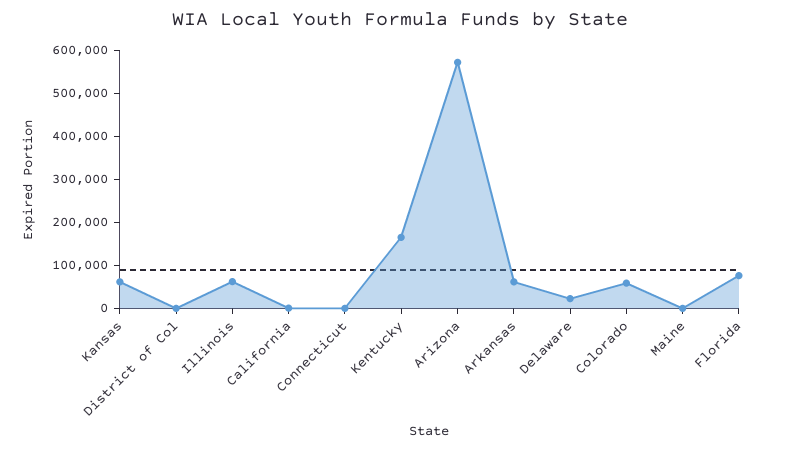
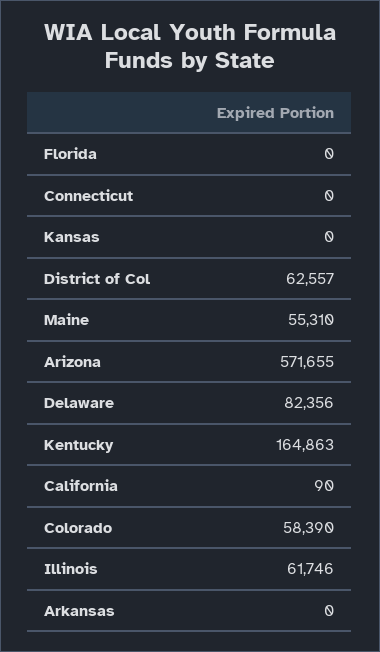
Kansas: 60000 -> 0
District of Col: 0 -> 62557
Arkansas: 60000 -> 0
Delaware: 20000 -> 82356
Maine: 0 -> 55310
Florida: 80000 -> 0

